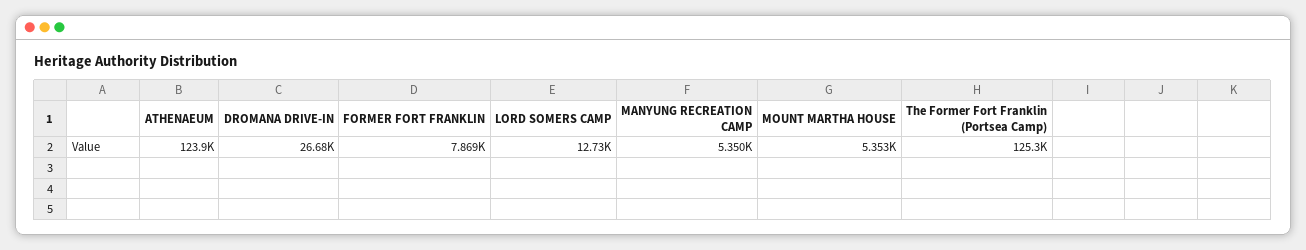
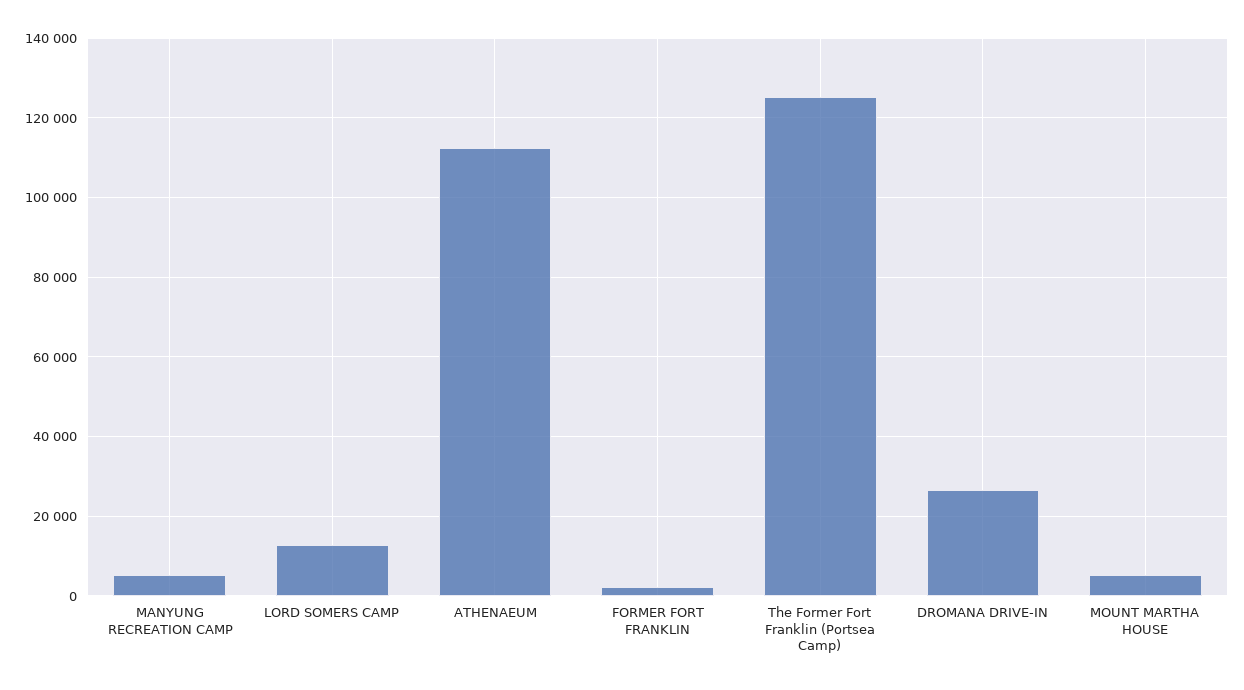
ATHENAEUM: 123900 -> 112000
FORMER FORT FRANKLIN: 7869 -> 2000

